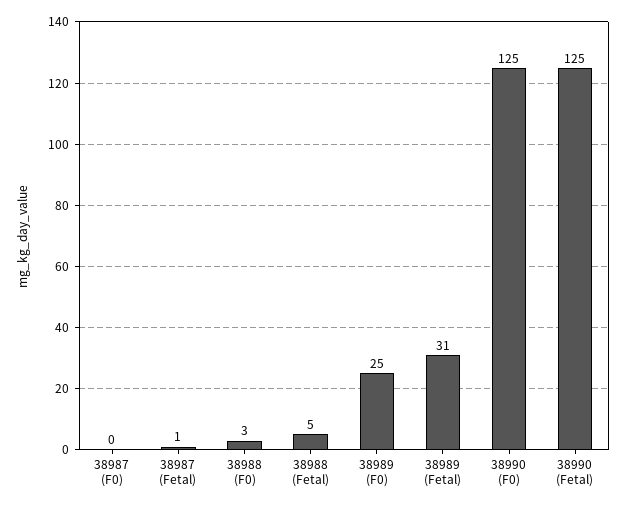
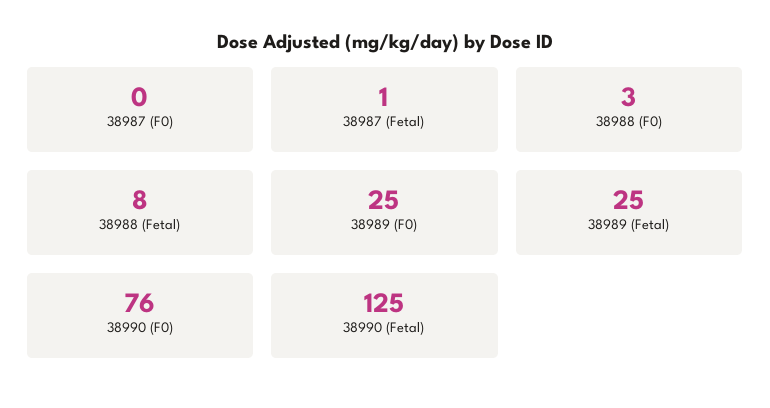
38988 (Fetal): 5 -> 8
38989 (Fetal): 31 -> 25
38990 (F0): 125 -> 76

